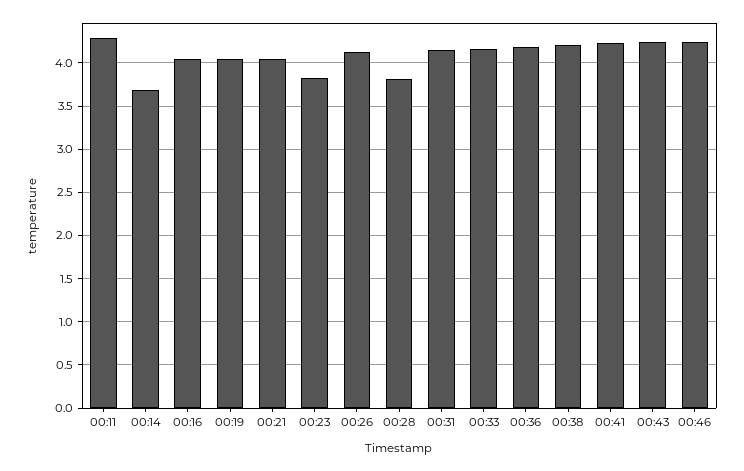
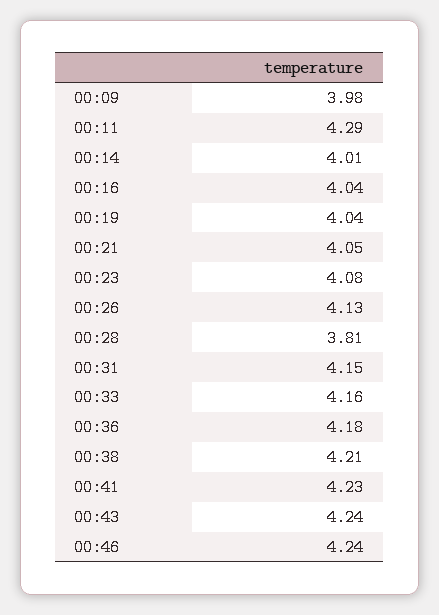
00:14: 3.7 -> 4.01
00:23: 3.8 -> 4.08
00:09: none -> 3.98

